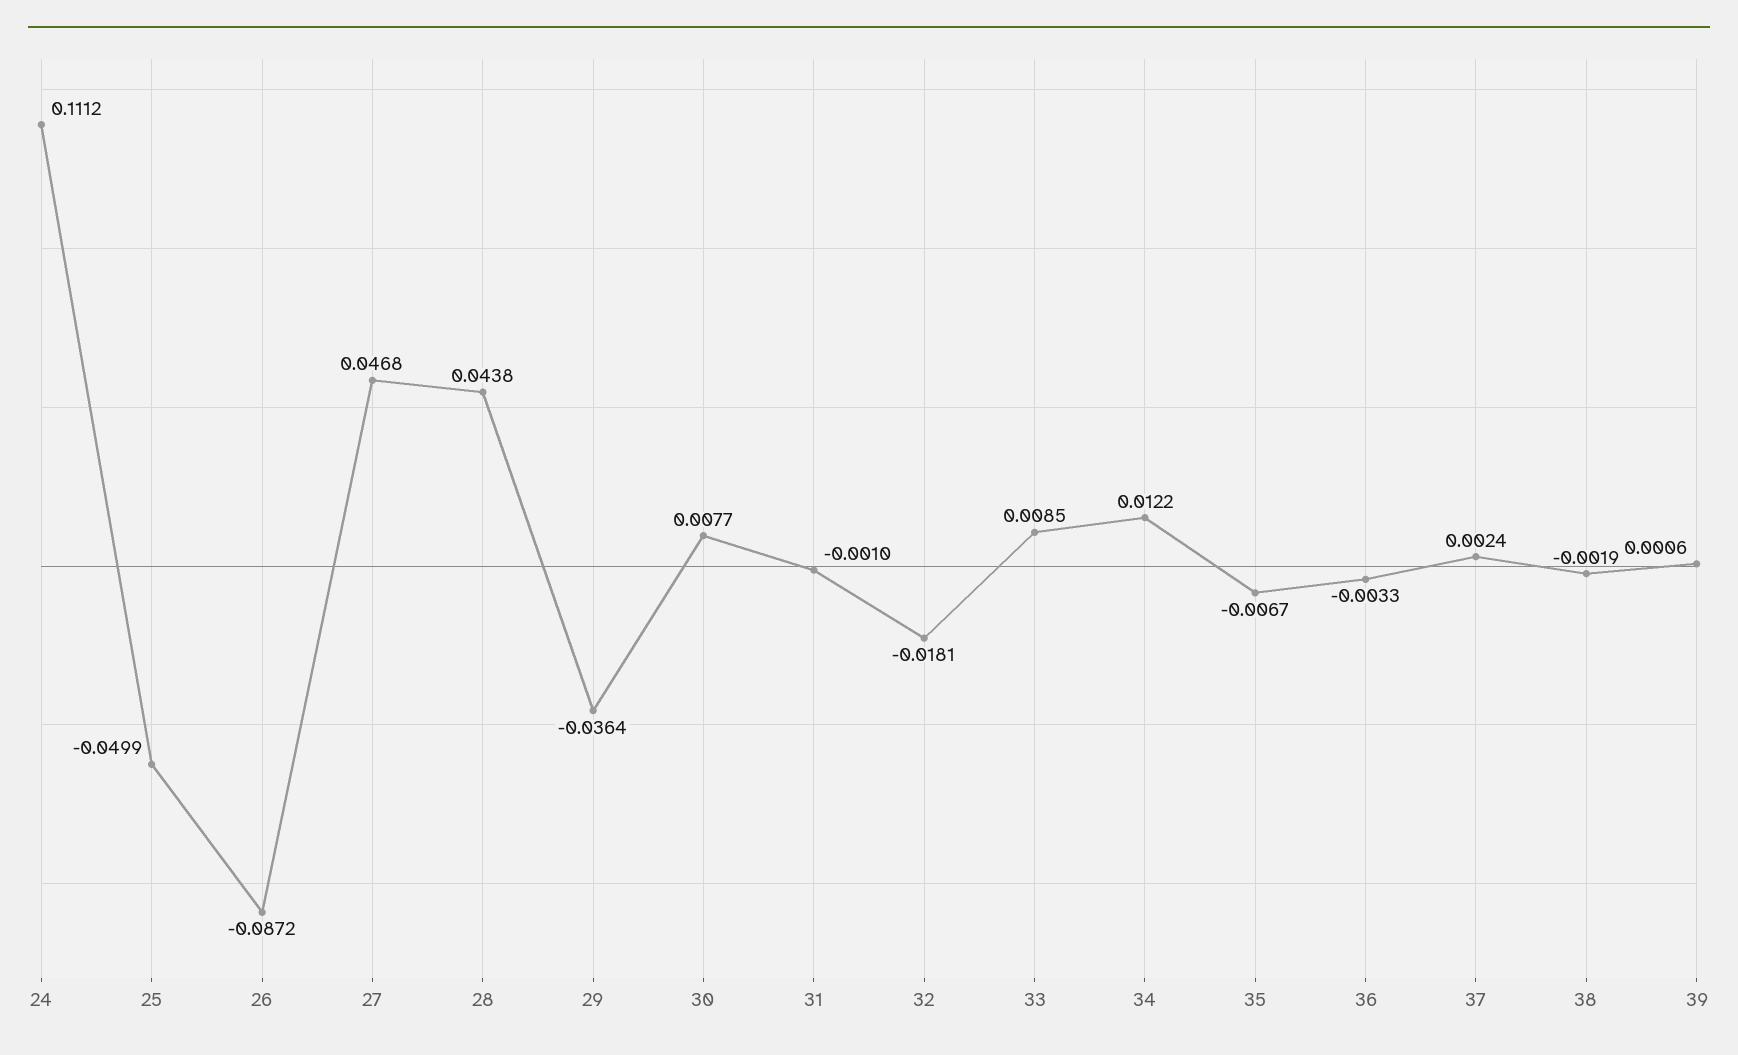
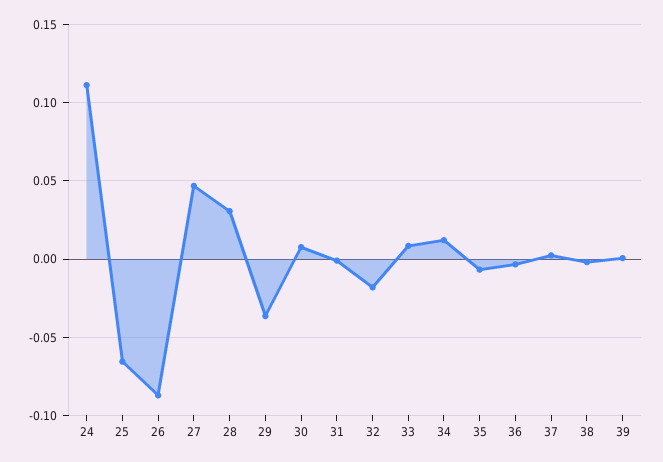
25: -0.0499 -> -0.065
28: 0.0438 -> 0.03

